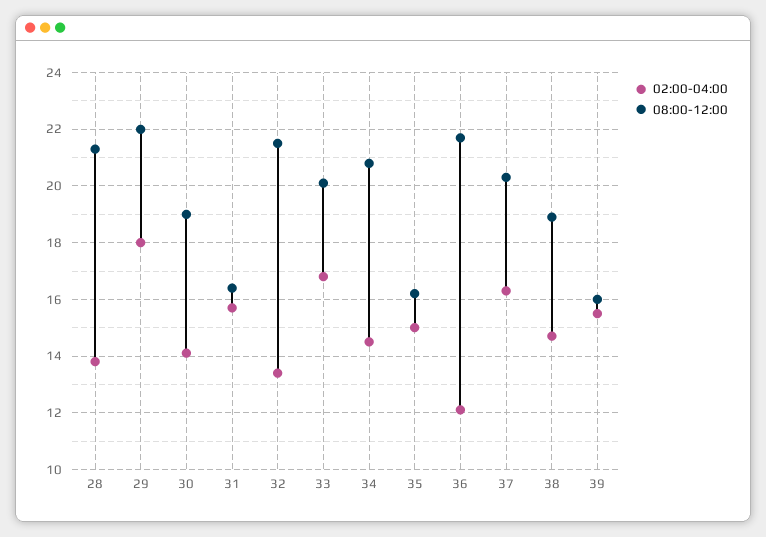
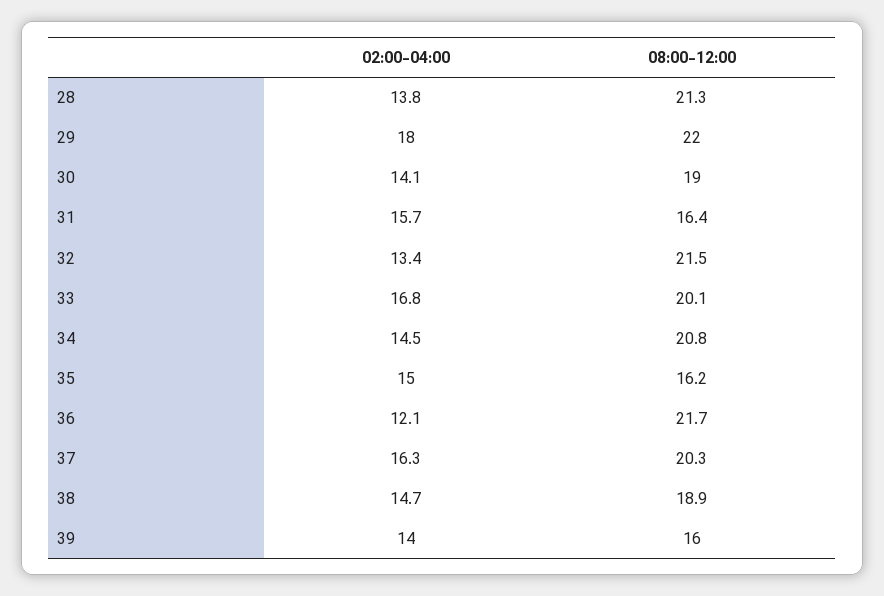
02:00-04:00, 39: 15.5 -> 14

